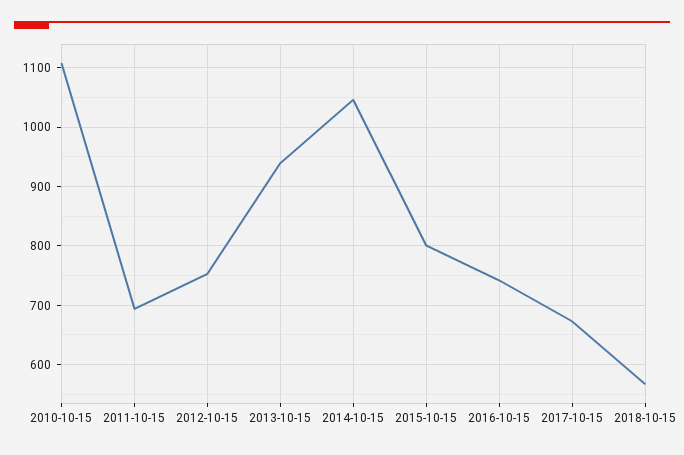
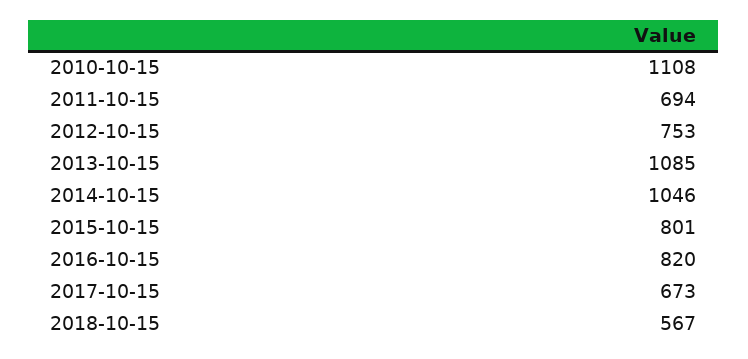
2013-10-15: 940 -> 1085
2016-10-15: 740 -> 820

